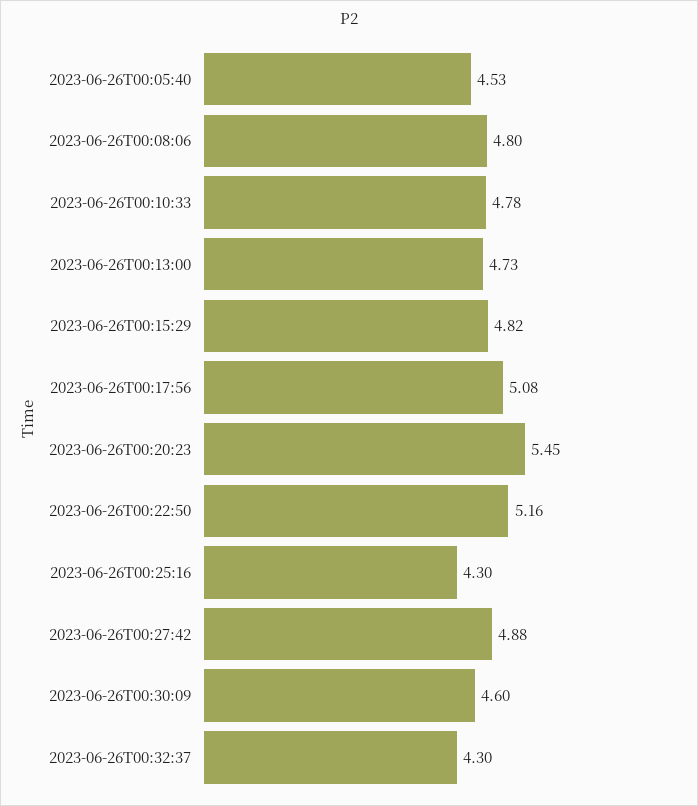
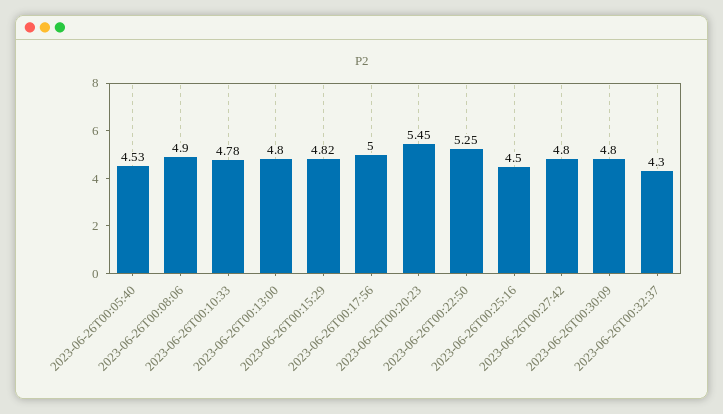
2023-06-26T00:08:06: 4.8 -> 4.9
2023-06-26T00:13:00: 4.73 -> 4.8
2023-06-26T00:17:56: 5.08 -> 5
2023-06-26T00:22:50: 5.16 -> 5.25
2023-06-26T00:25:16: 4.3 -> 4.5
2023-06-26T00:27:42: 4.88 -> 4.8
2023-06-26T00:30:09: 4.6 -> 4.8

